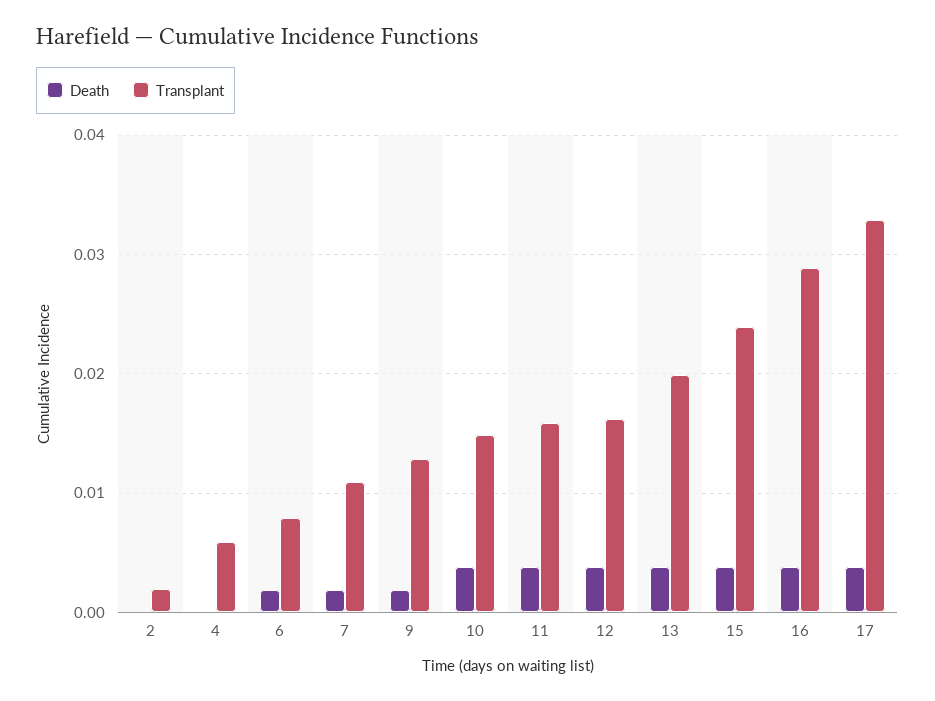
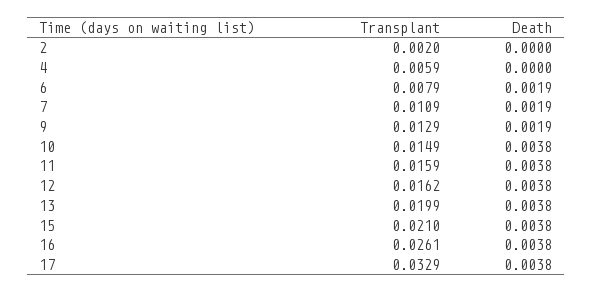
Transplant, 15: 0.024 -> 0.021
Transplant, 16: 0.029 -> 0.0261

